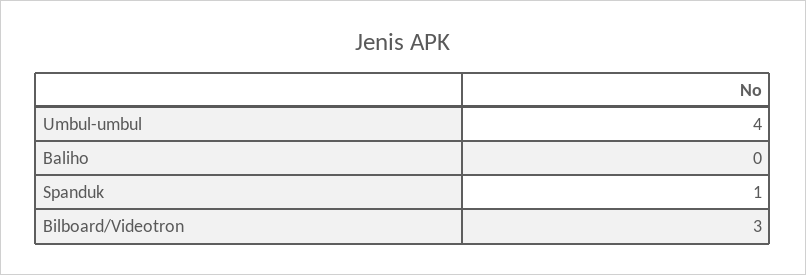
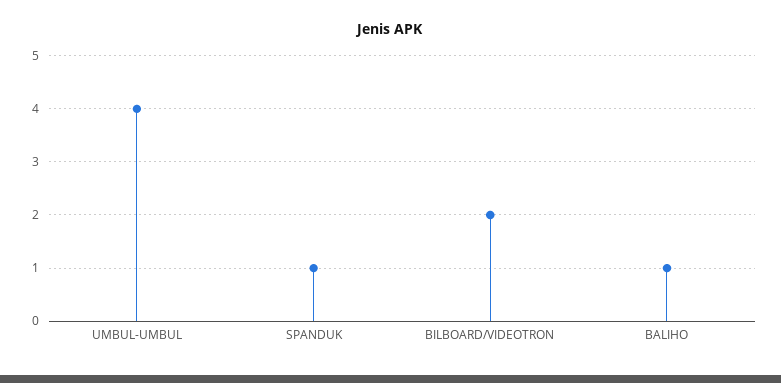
Baliho: 0 -> 1
Bilboard/Videotron: 3 -> 2

